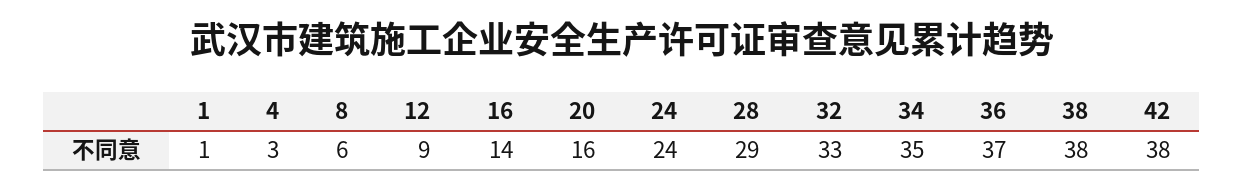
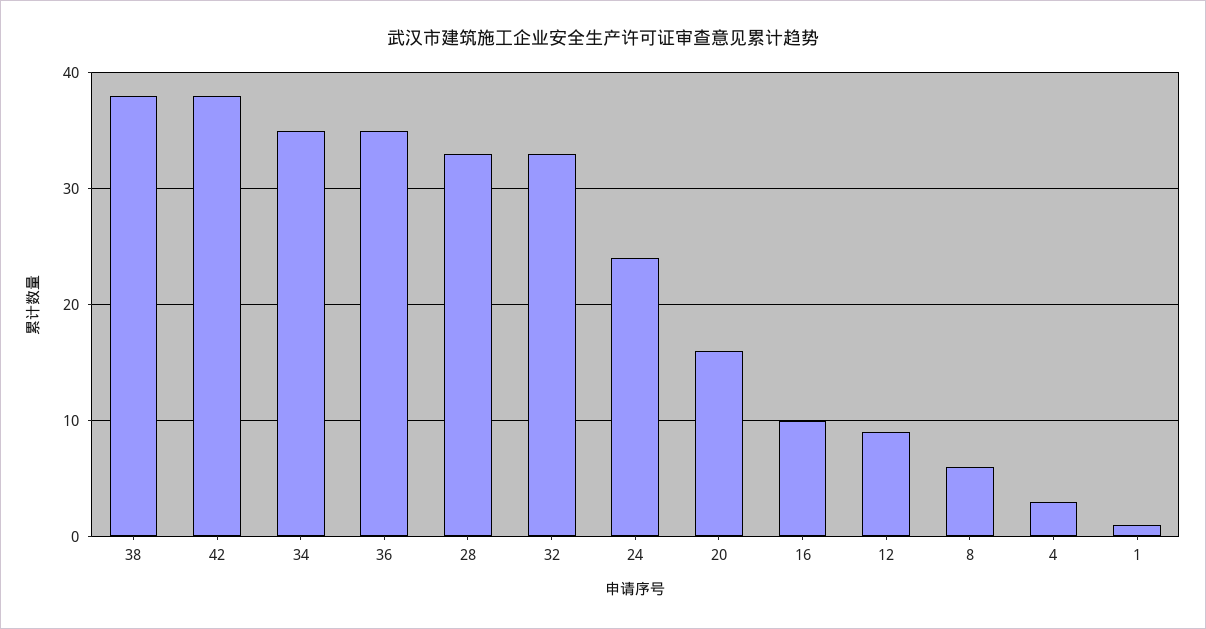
16: 14 -> 10
28: 29 -> 33
36: 37 -> 35

